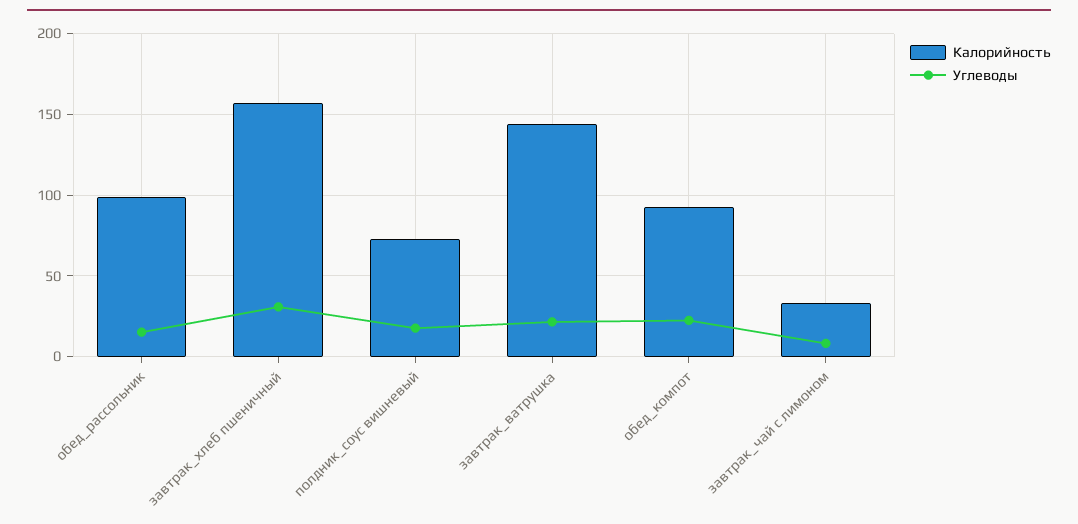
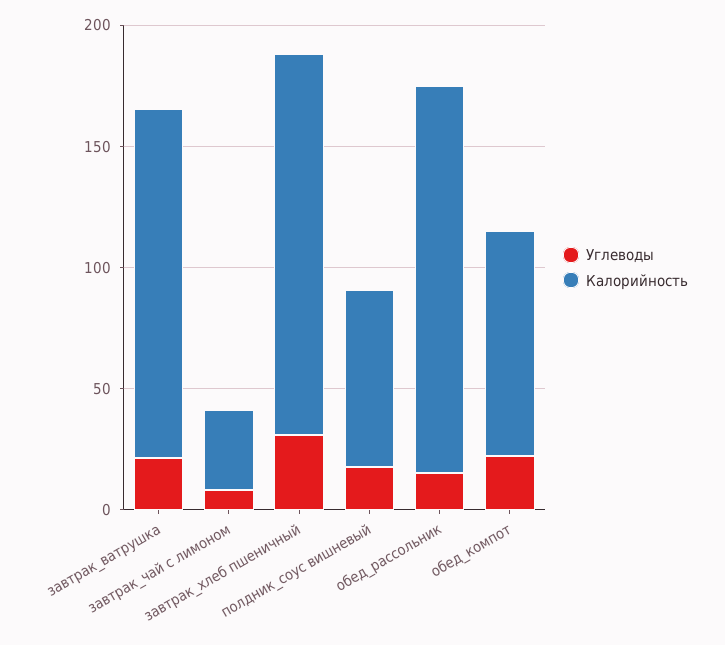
Калорийность, обед_рассольник: 100 -> 160

